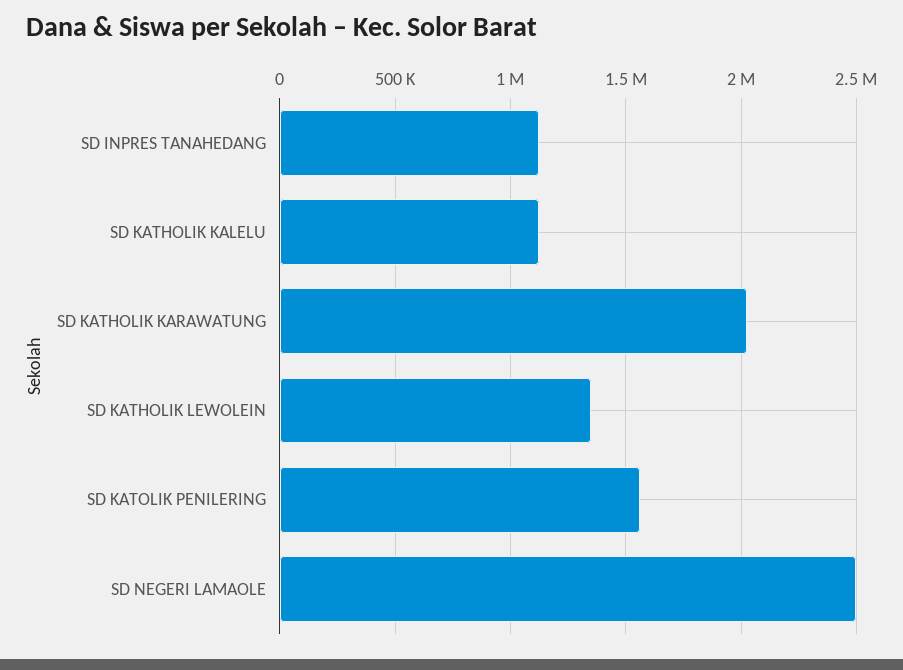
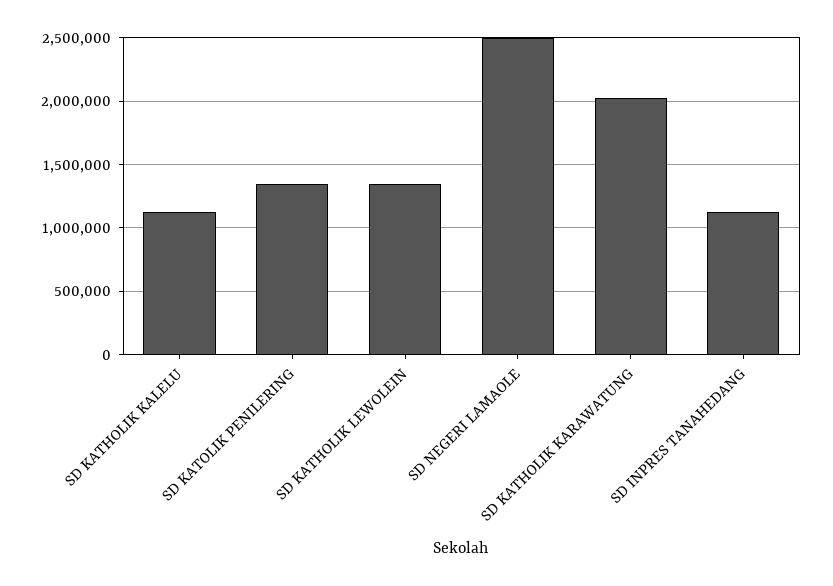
SD KATOLIK PENILERING: 1550000 -> 1350000

